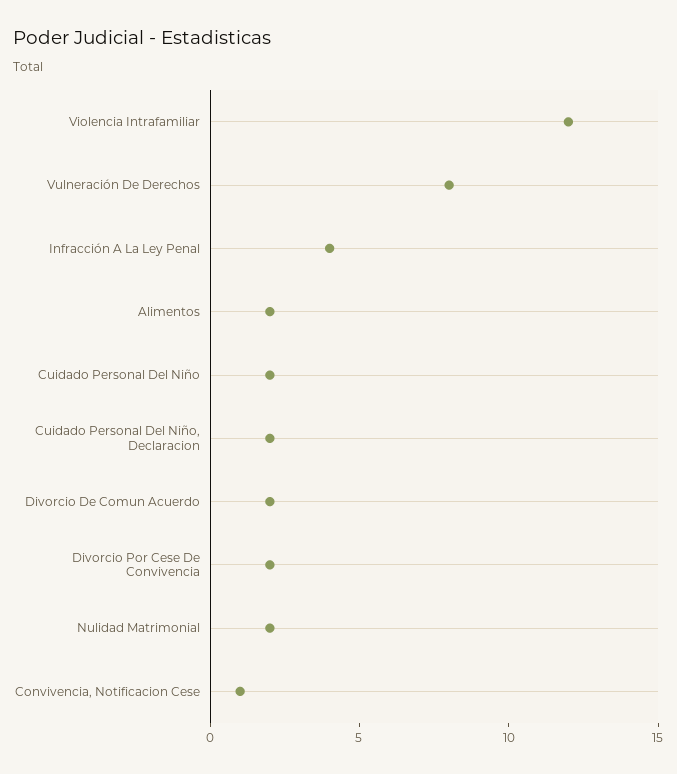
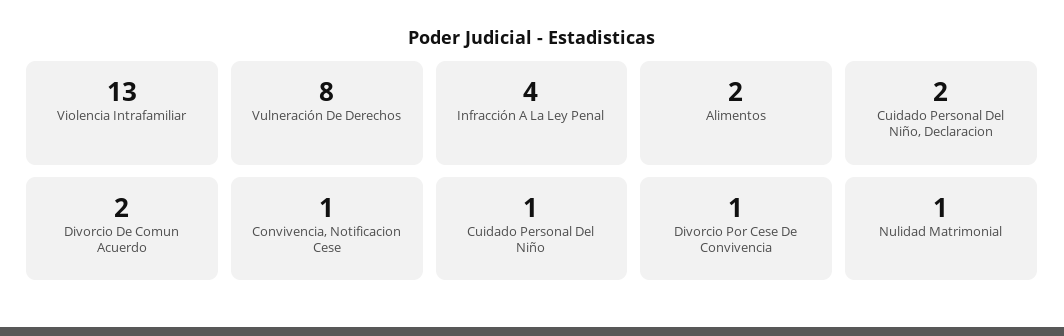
Violencia Intrafamiliar: 12 -> 13
Cuidado Personal Del Niño: 2 -> 1
Divorcio Por Cese De Convivencia: 2 -> 1
Nulidad Matrimonial: 2 -> 1

